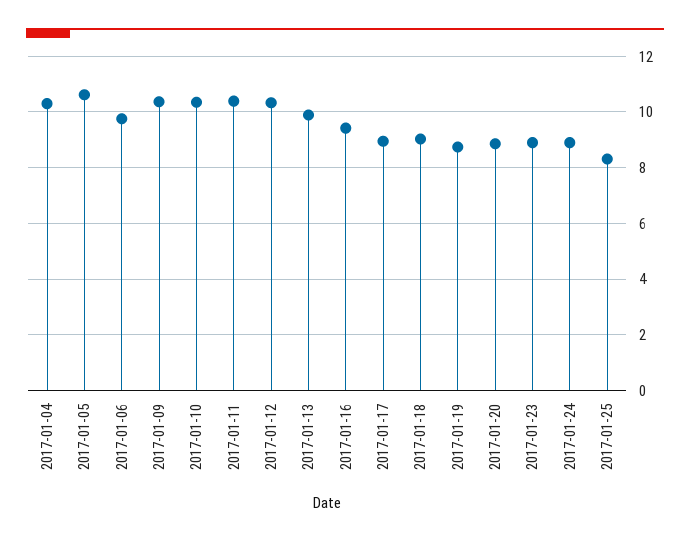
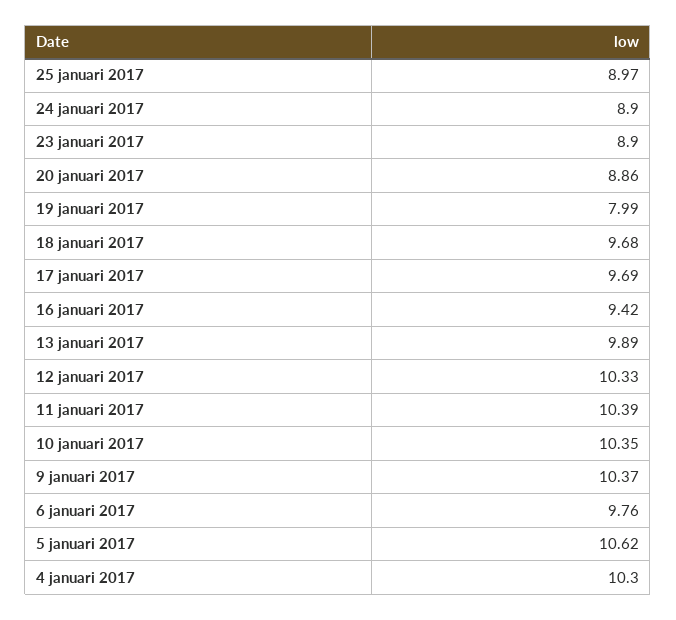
2017-01-17: 9 -> 9.69
2017-01-18: 9 -> 9.68
2017-01-19: 8.75 -> 7.99
2017-01-25: 8.25 -> 8.97

